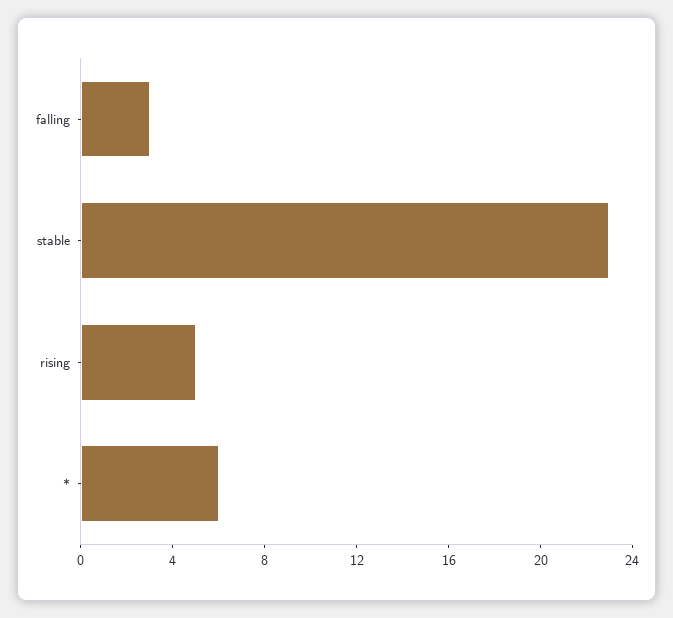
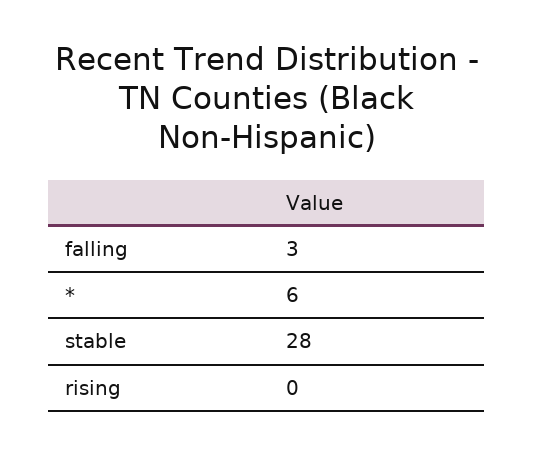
stable: 23 -> 28
rising: 5 -> 0

